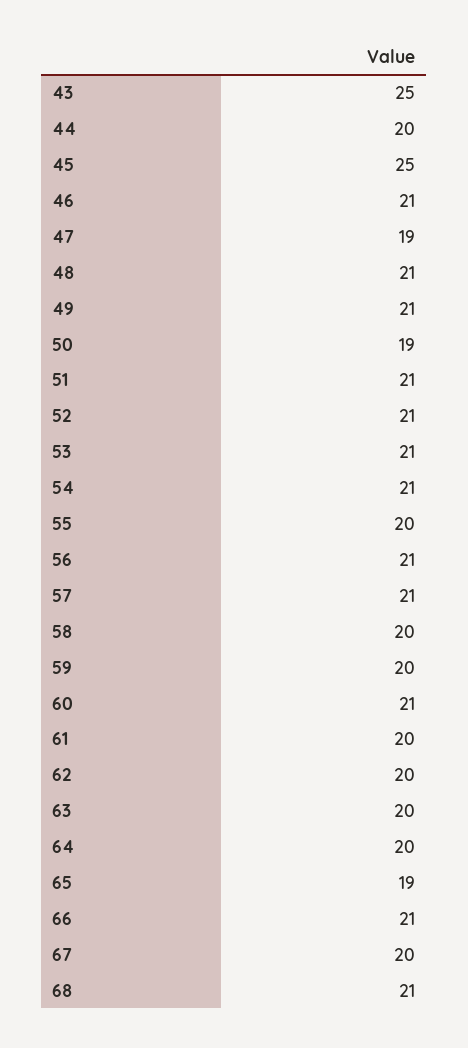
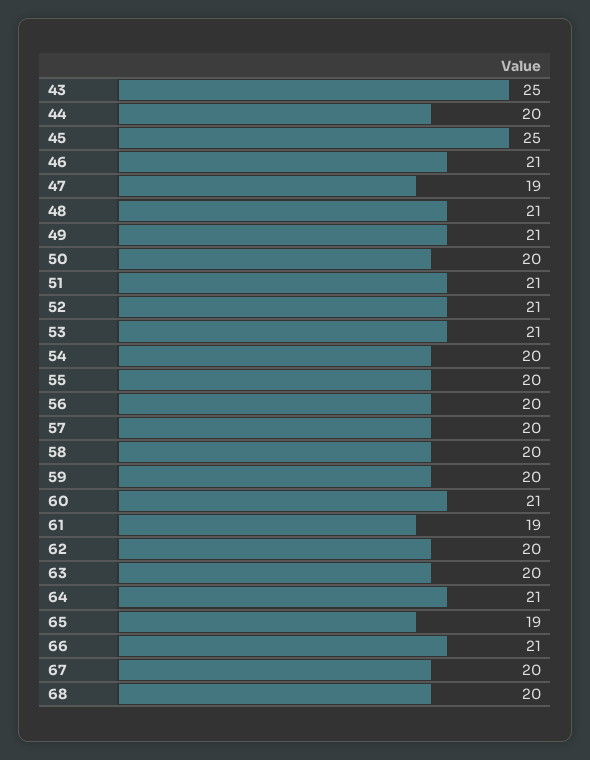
50: 19 -> 20
54: 21 -> 20
56: 21 -> 20
57: 21 -> 20
61: 20 -> 19
64: 20 -> 21
68: 21 -> 20

